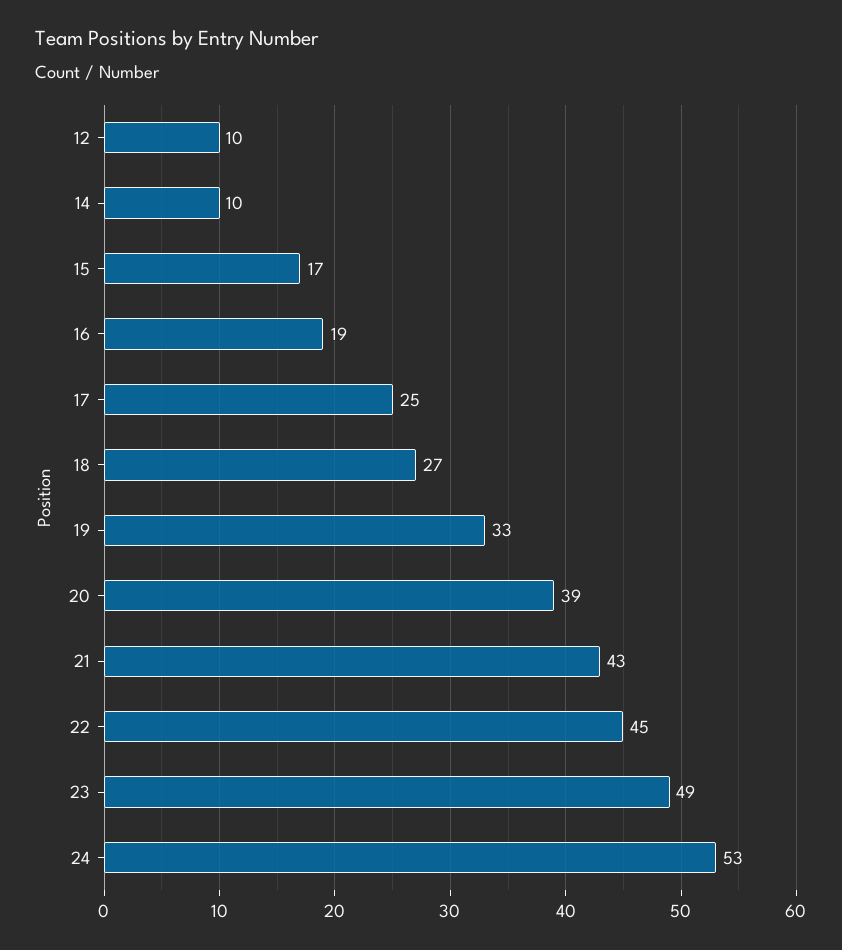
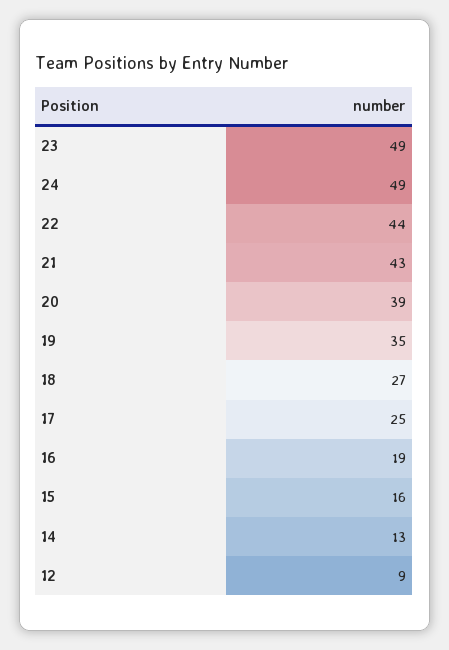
12: 10 -> 9
14: 10 -> 13
15: 17 -> 16
19: 33 -> 35
22: 45 -> 44
24: 53 -> 49

